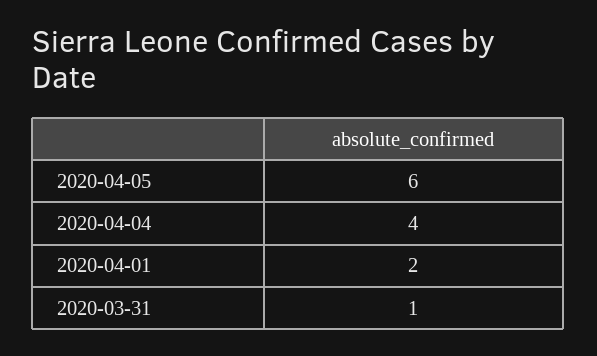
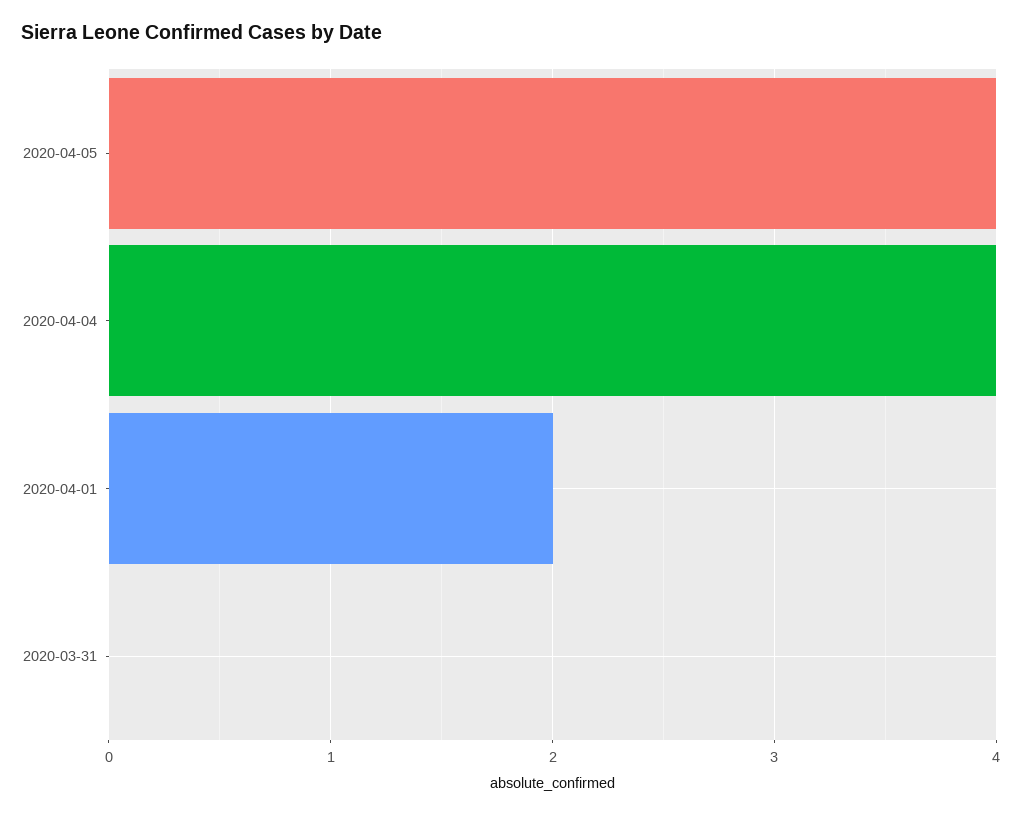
2020-04-05: 6 -> 4
2020-03-31: 1 -> 0

